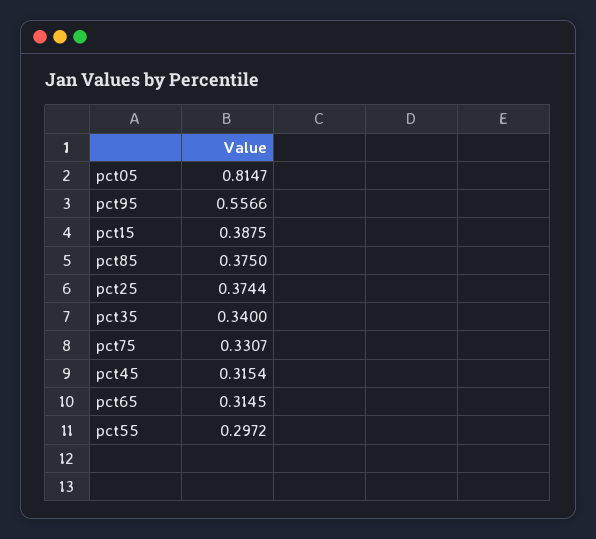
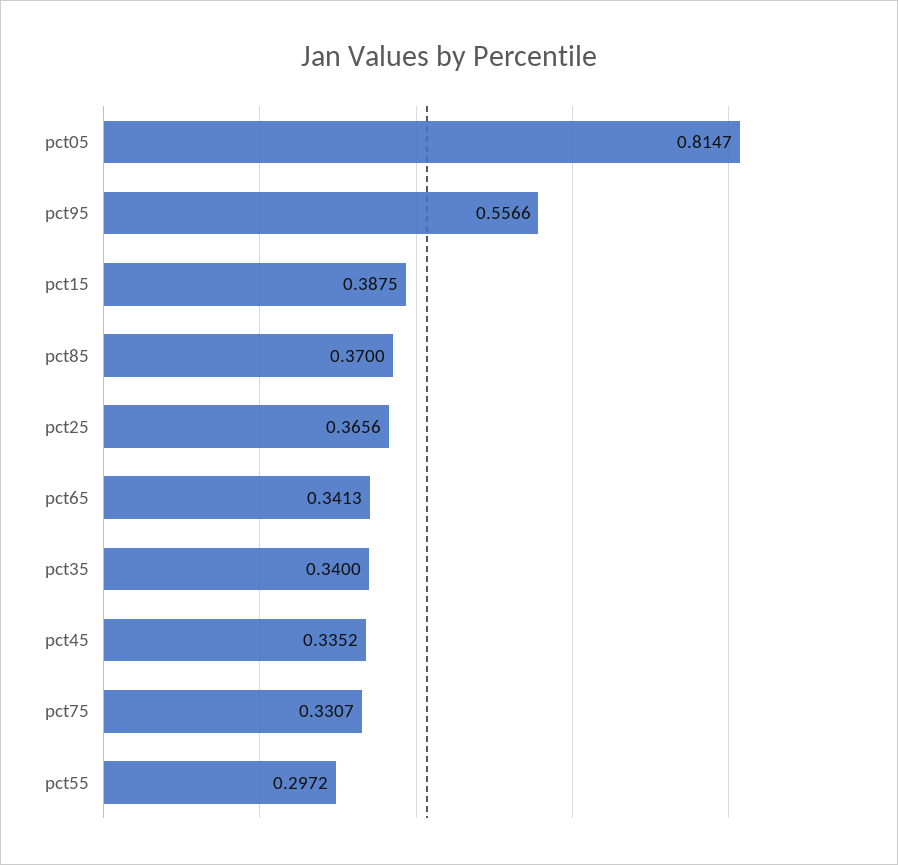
pct85: 0.375 -> 0.37
pct25: 0.3744 -> 0.3656
pct45: 0.3154 -> 0.3352
pct65: 0.3145 -> 0.3413

